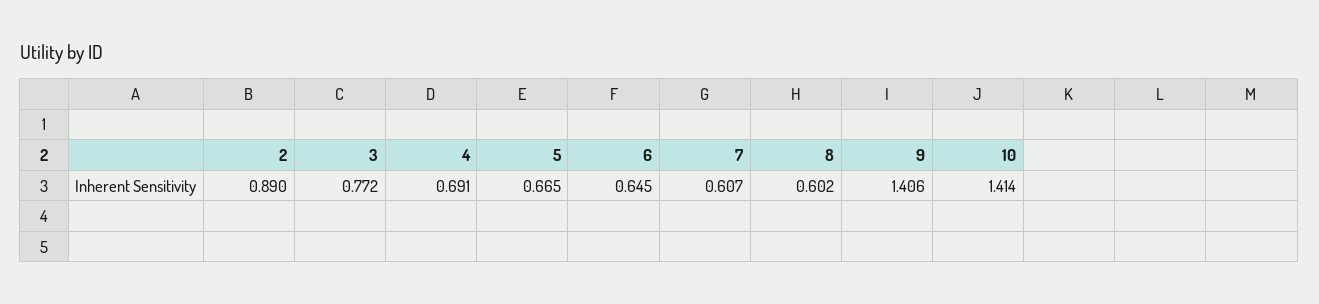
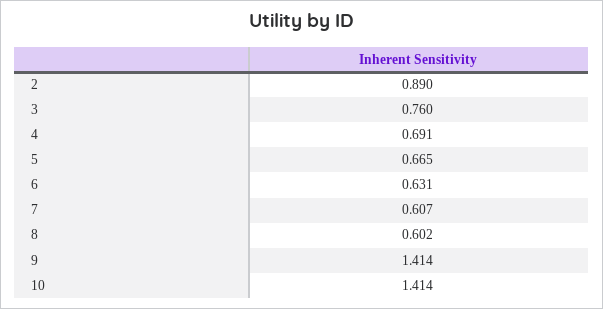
3: 0.772 -> 0.76
6: 0.645 -> 0.631
9: 1.406 -> 1.414

